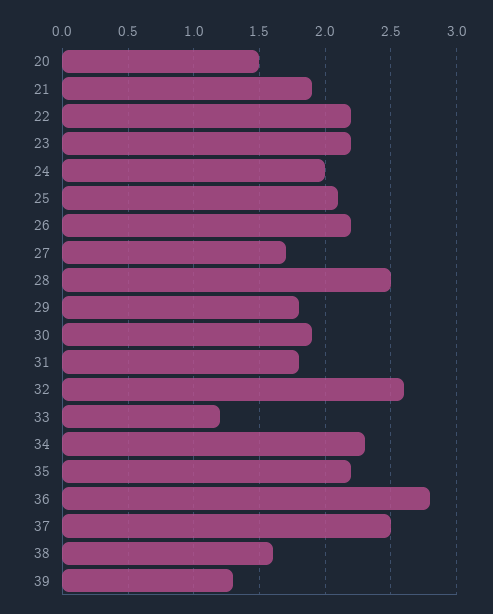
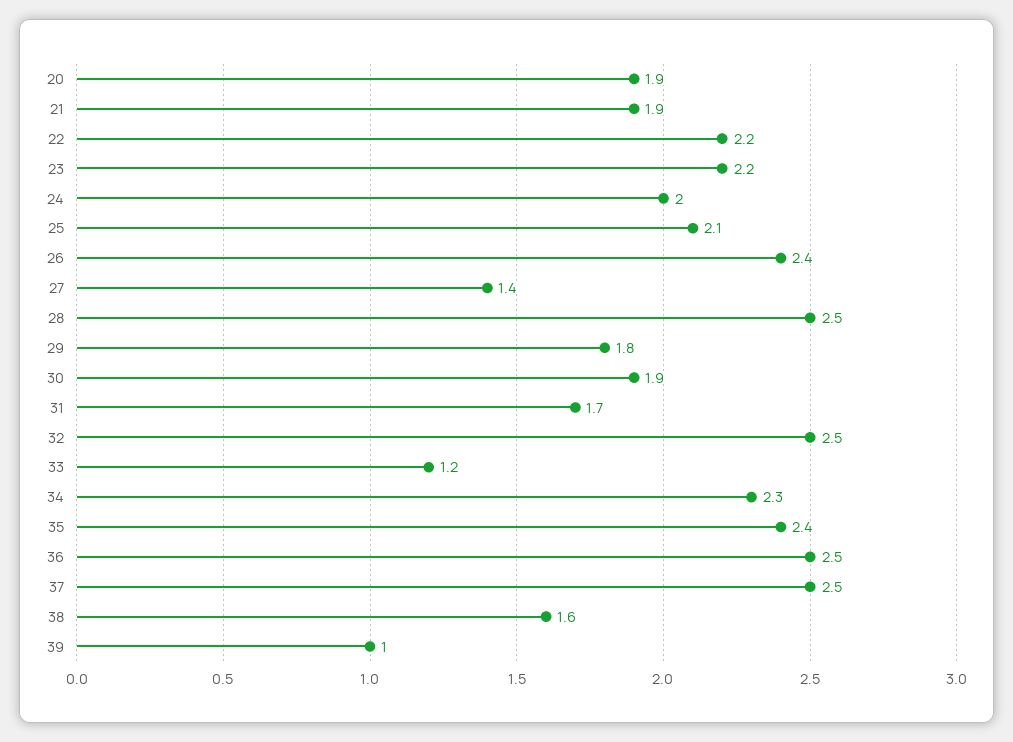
20: 1.5 -> 1.9
26: 2.2 -> 2.4
27: 1.7 -> 1.4
31: 1.8 -> 1.7
32: 2.6 -> 2.5
35: 2.2 -> 2.4
36: 2.8 -> 2.5
39: 1.3 -> 1

